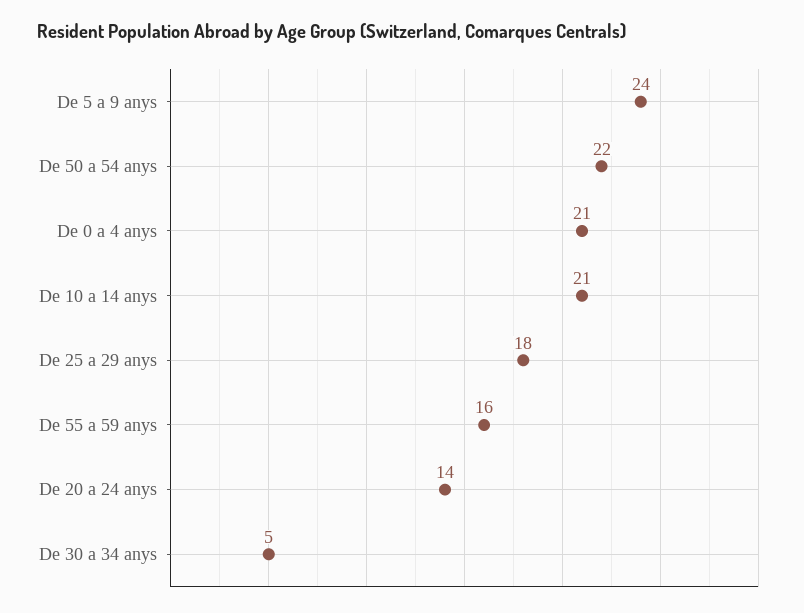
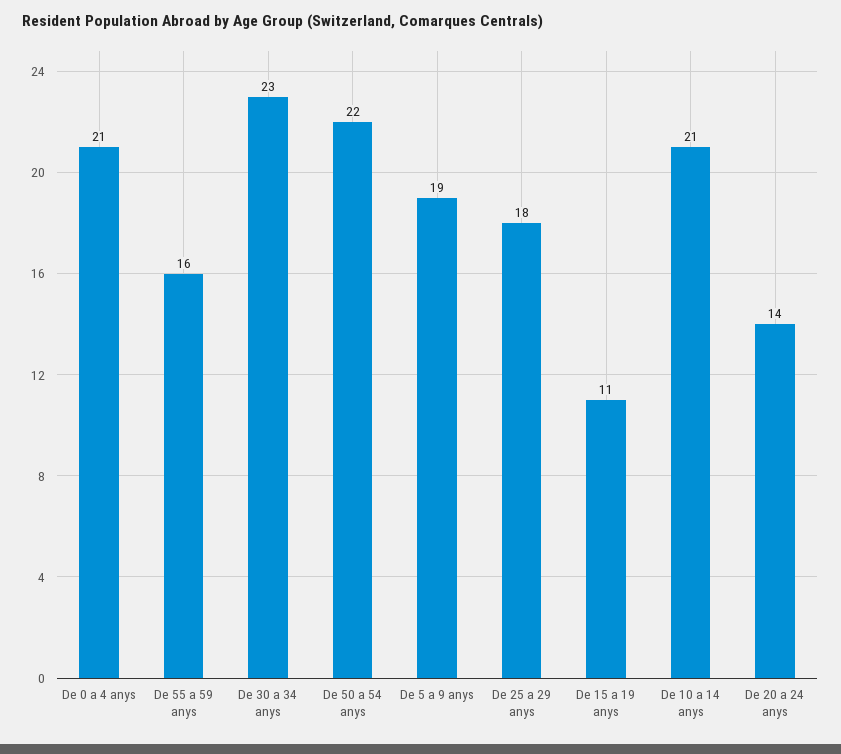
De 5 a 9 anys: 24 -> 19
De 30 a 34 anys: 5 -> 23
De 15 a 19 anys: none -> 11

